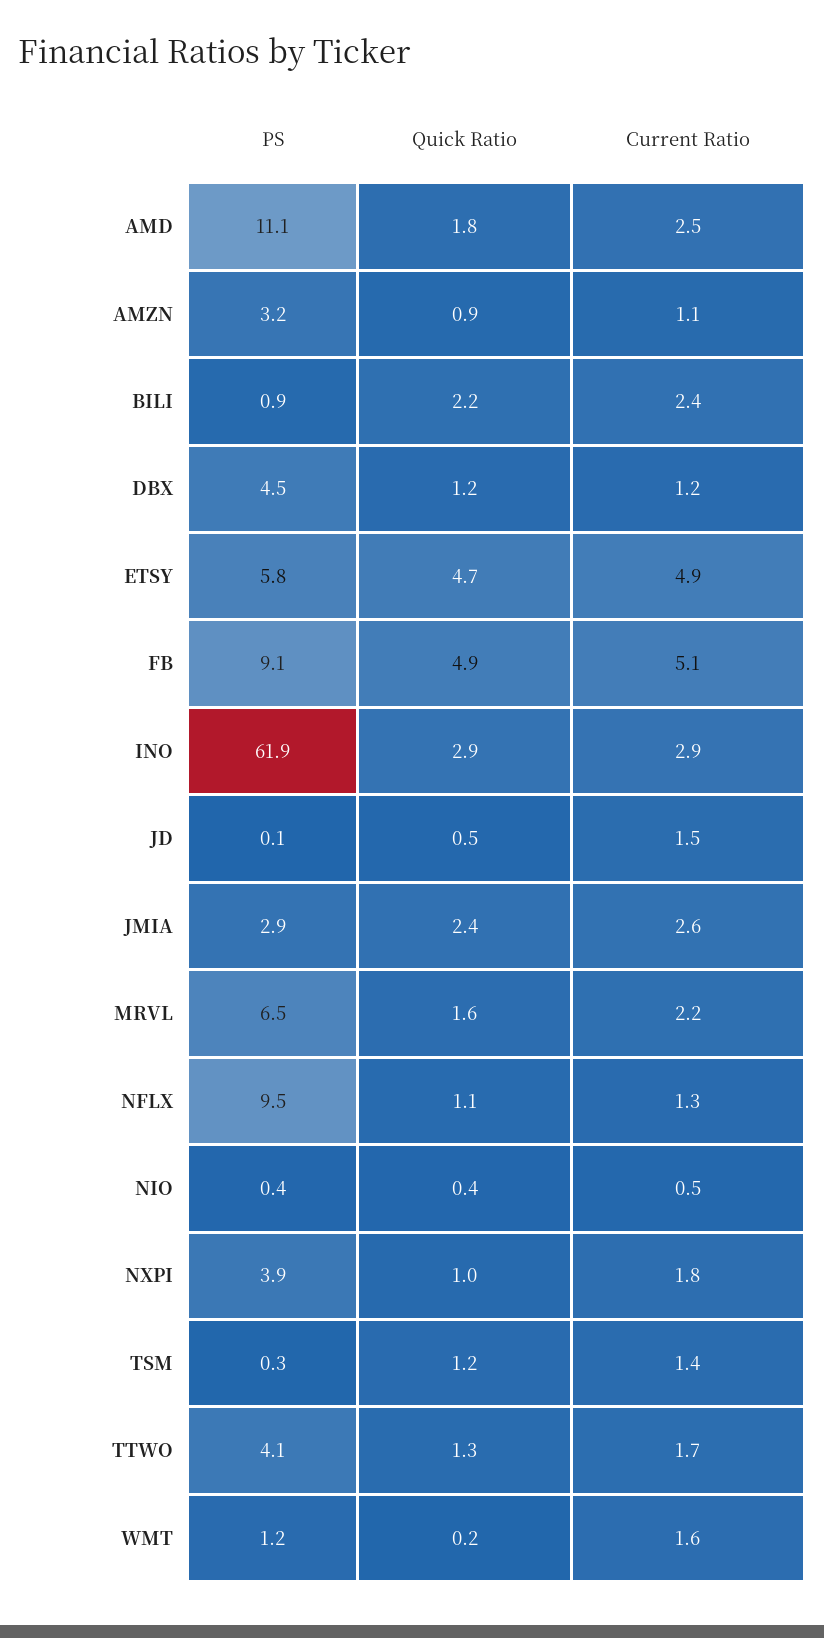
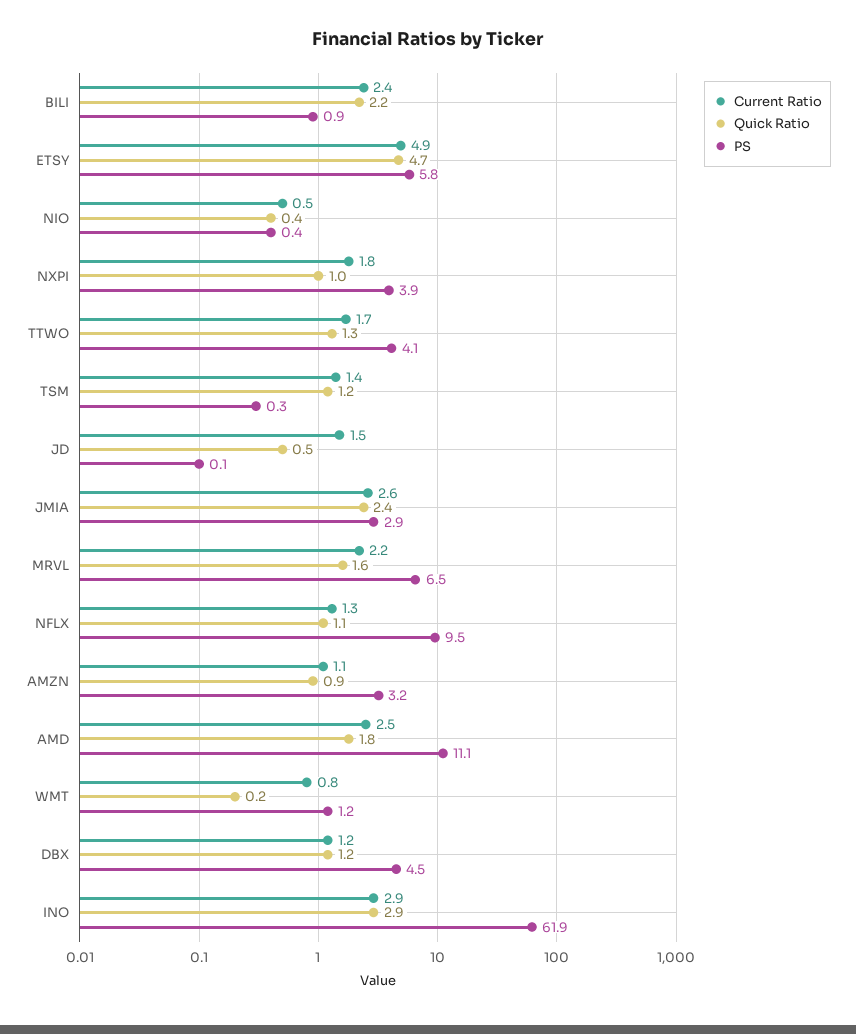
PS, FB: 9.1 -> none
Quick Ratio, FB: 4.9 -> none
Current Ratio, FB: 5.1 -> none
Current Ratio, WMT: 1.6 -> 0.8

